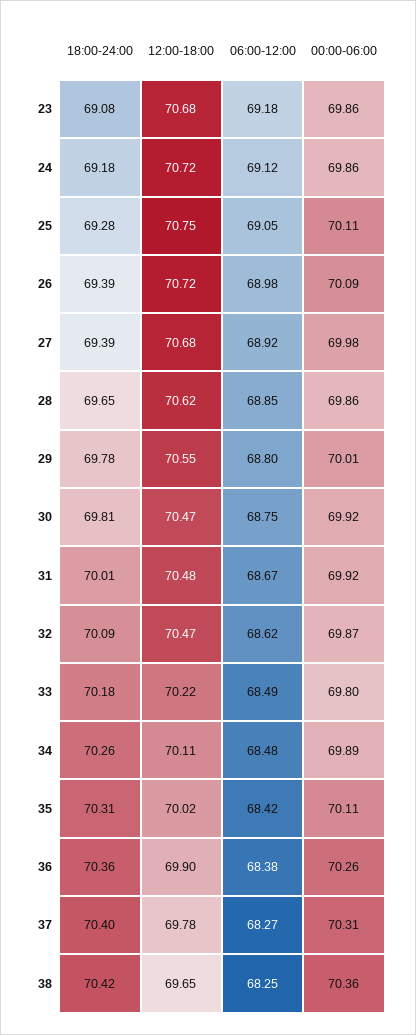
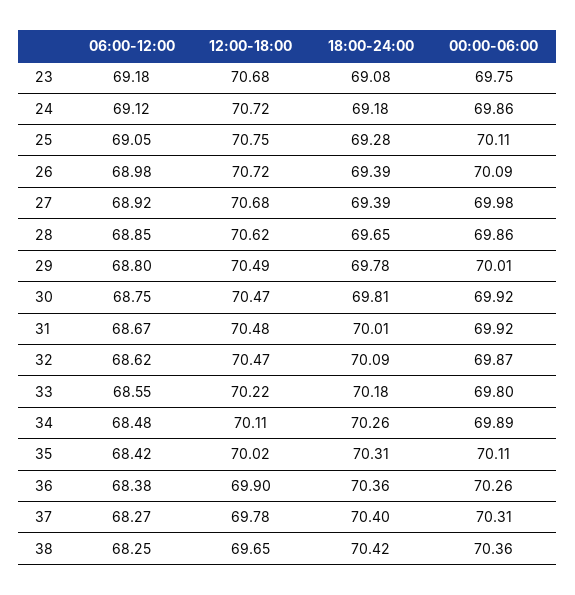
00:00-06:00, 23: 69.86 -> 69.75
12:00-18:00, 29: 70.55 -> 70.49
06:00-12:00, 33: 68.49 -> 68.55

